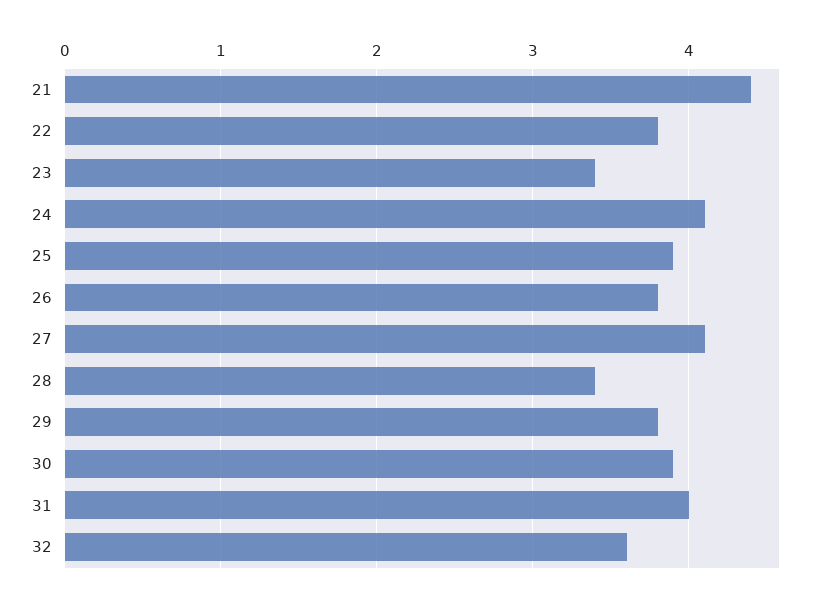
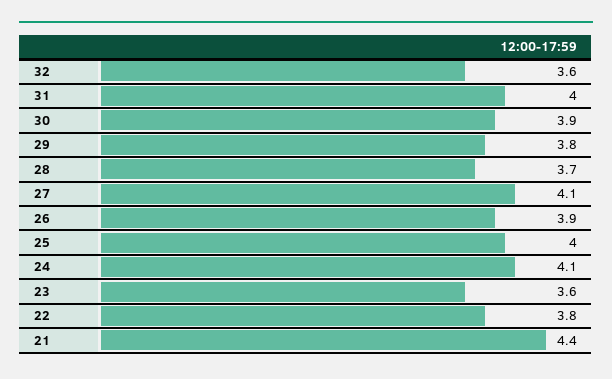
23: 3.4 -> 3.6
25: 3.9 -> 4
26: 3.8 -> 3.9
28: 3.4 -> 3.7

